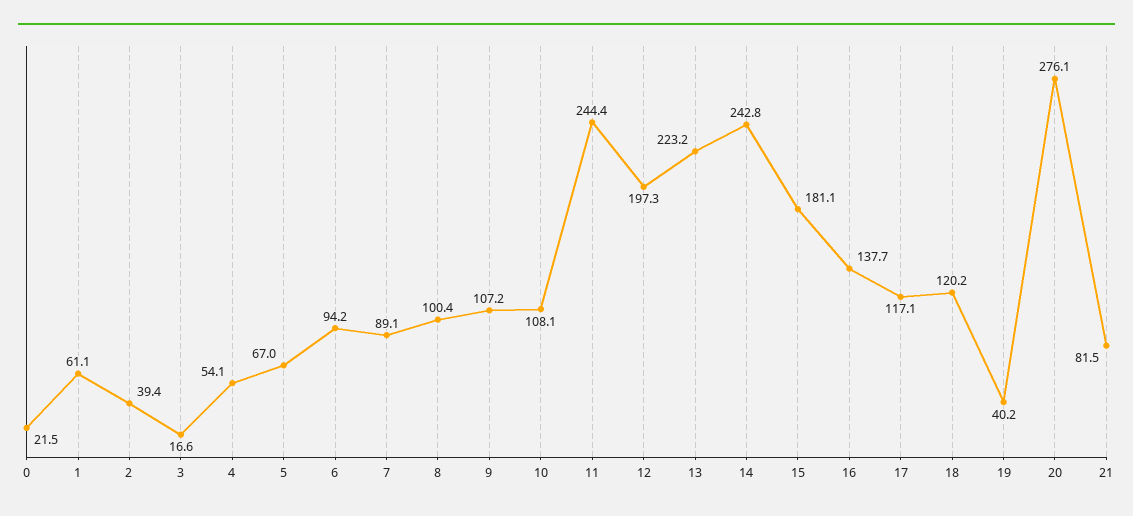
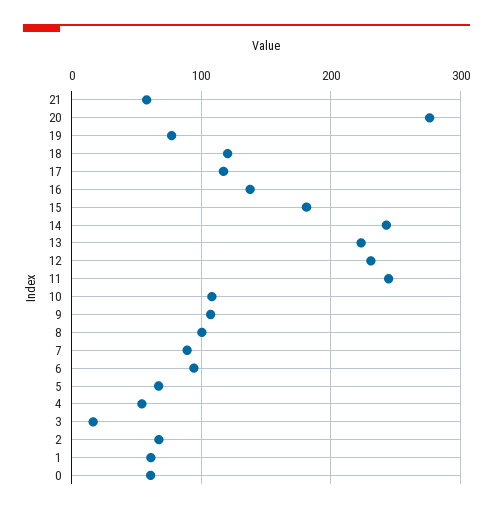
0: 21.5 -> 60
2: 39.4 -> 70
12: 197.3 -> 230
19: 40.2 -> 80
21: 81.5 -> 60

